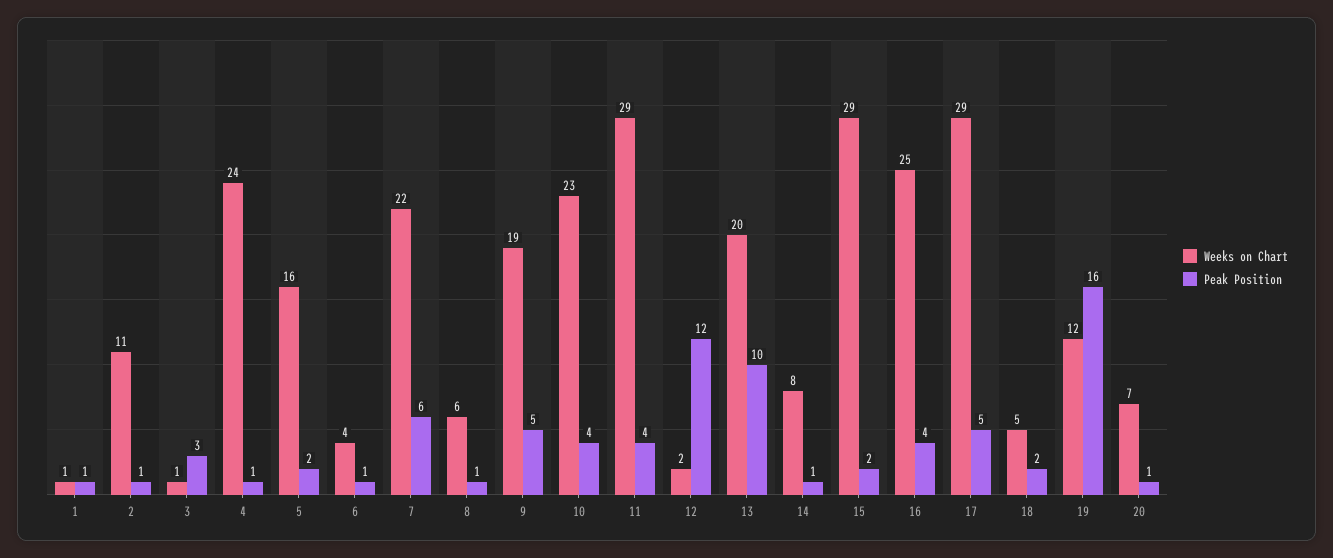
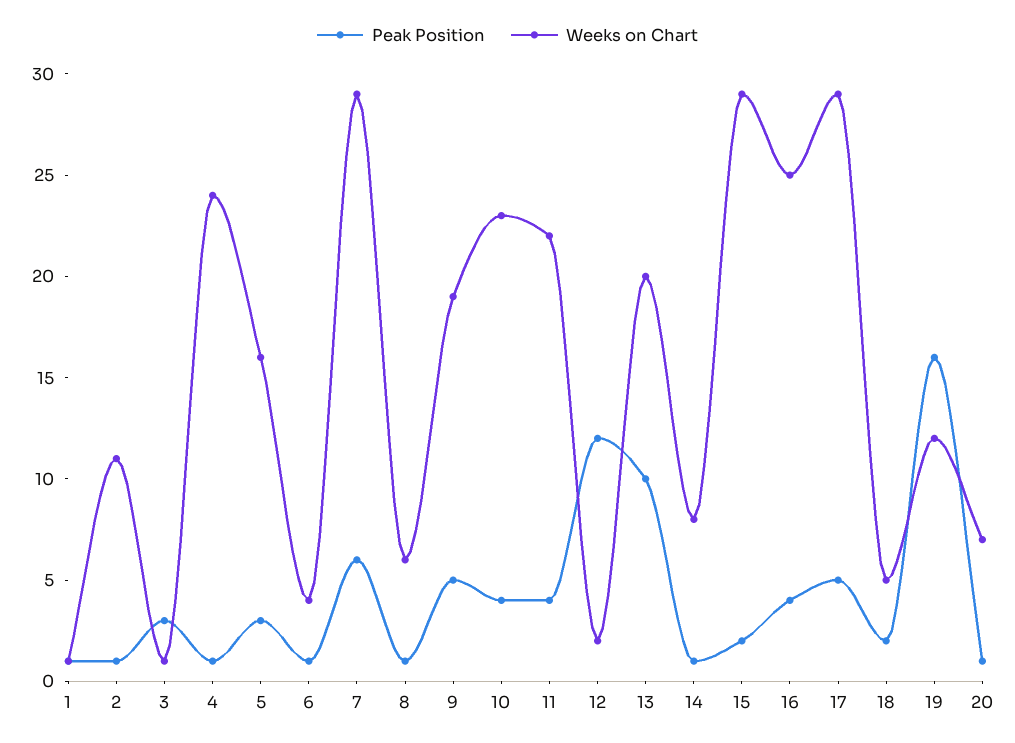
Peak Position, 5: 2 -> 3
Weeks on Chart, 7: 22 -> 29
Weeks on Chart, 11: 29 -> 22

